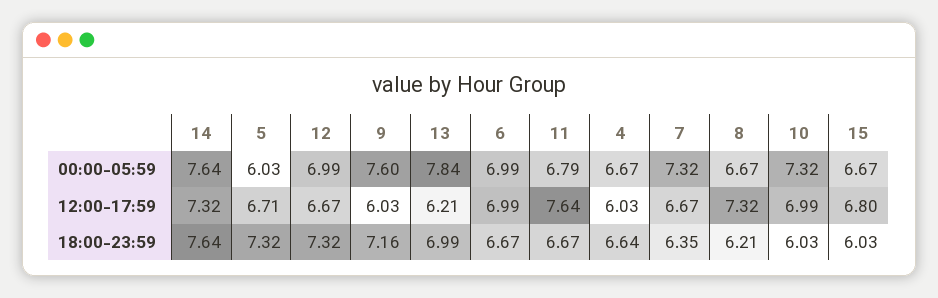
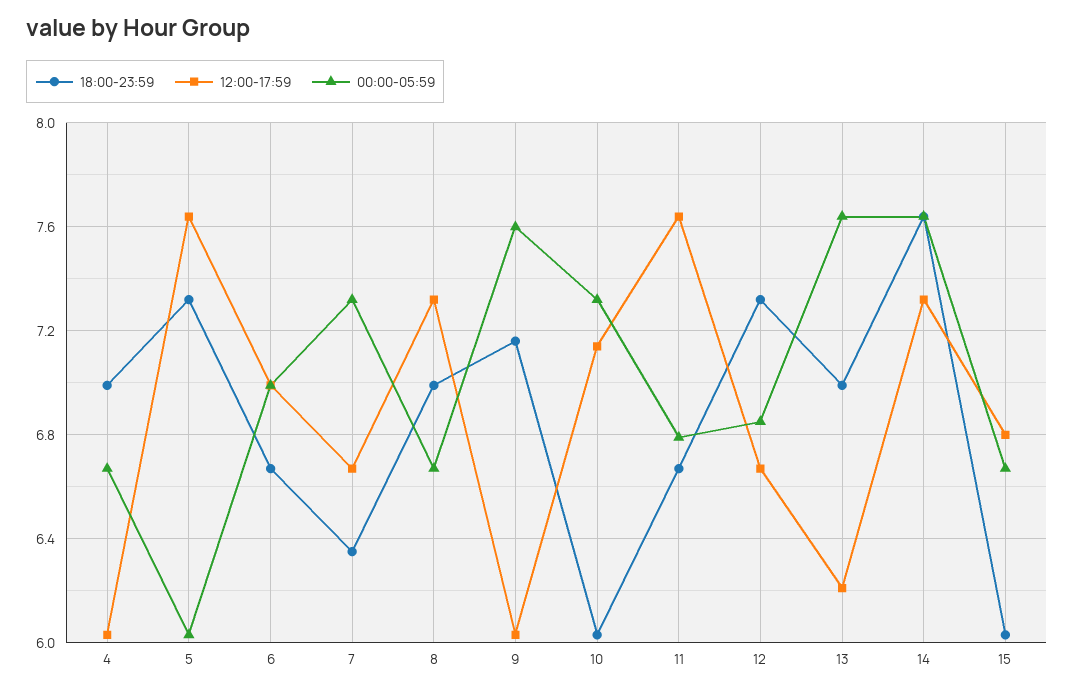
00:00-05:59, 12: 6.99 -> 6.85
00:00-05:59, 13: 7.84 -> 7.65
12:00-17:59, 5: 6.71 -> 7.65
12:00-17:59, 10: 6.99 -> 7.15
18:00-23:59, 4: 6.64 -> 7
18:00-23:59, 8: 6.21 -> 7

